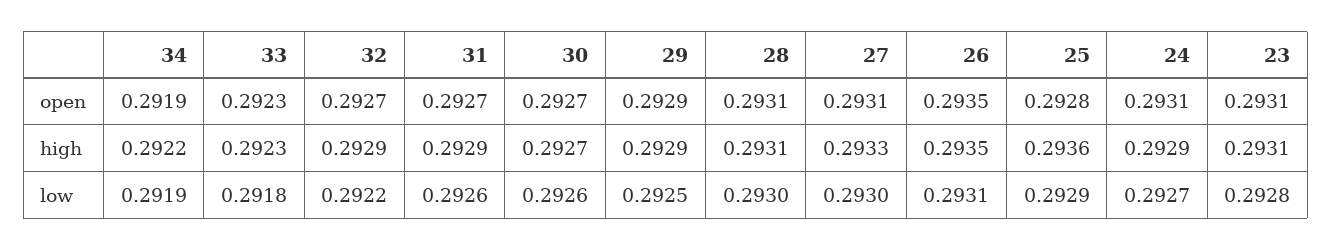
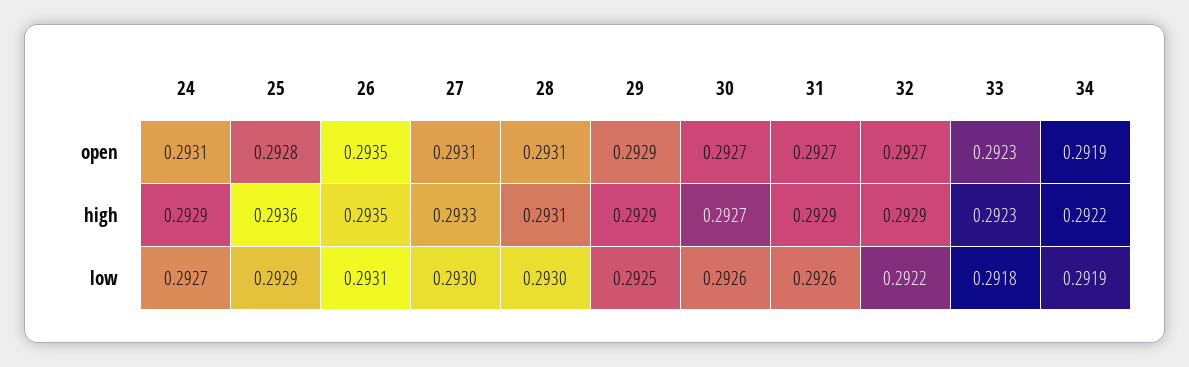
23, open: 0.2931 -> none
23, high: 0.2931 -> none
23, low: 0.2928 -> none

